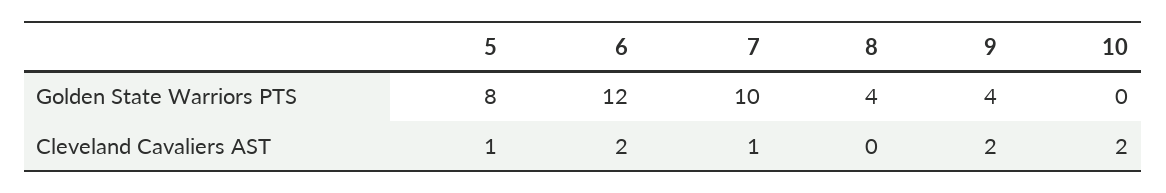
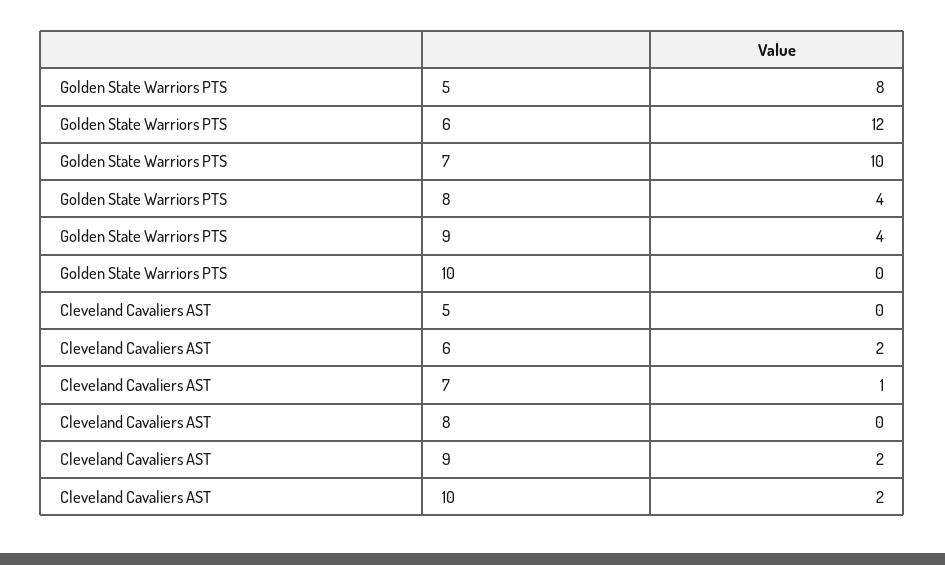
5, Cleveland Cavaliers AST: 1 -> 0

